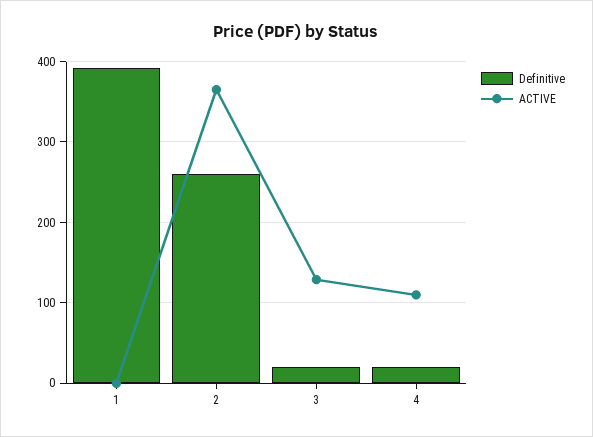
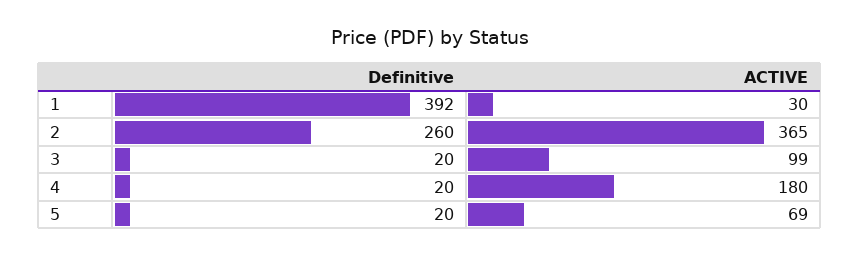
ACTIVE, 1: 0 -> 30
ACTIVE, 3: 130 -> 99
ACTIVE, 4: 110 -> 180
Definitive, 5: none -> 20
ACTIVE, 5: none -> 69

